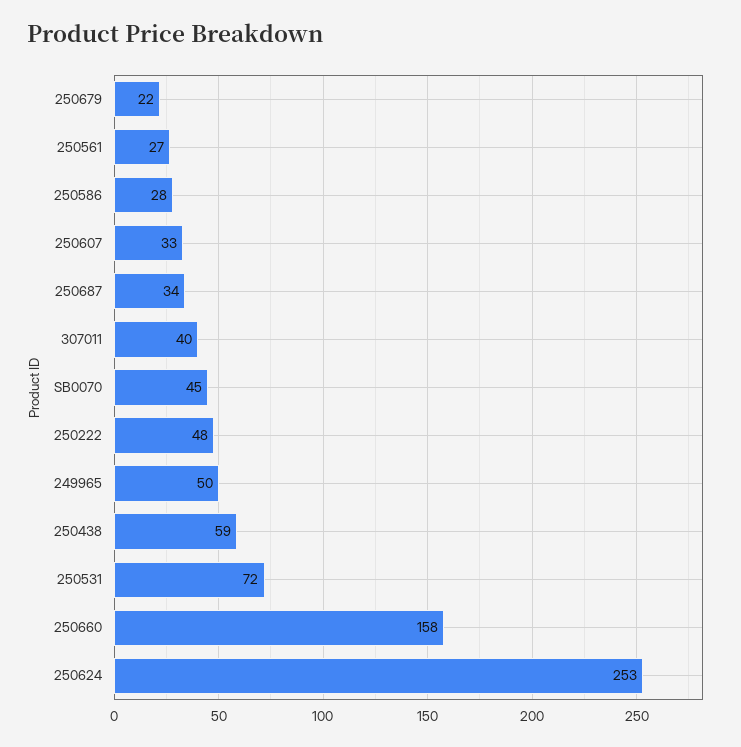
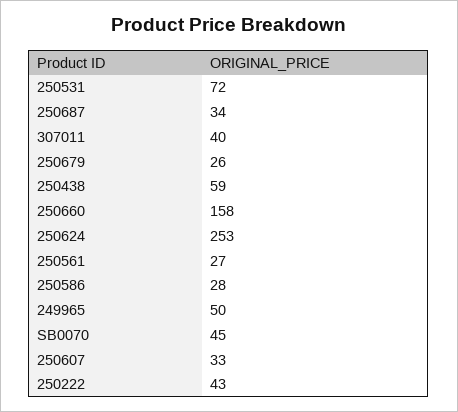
250679: 22 -> 26
250222: 48 -> 43

